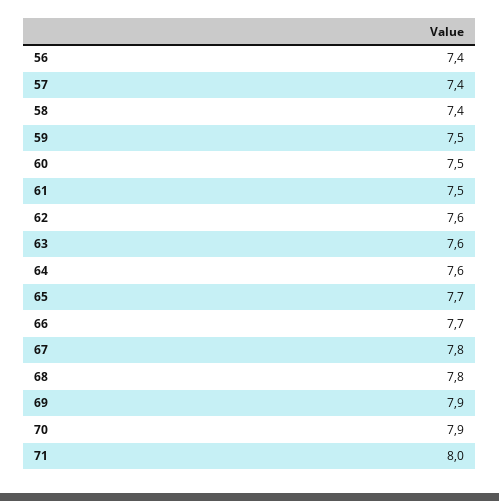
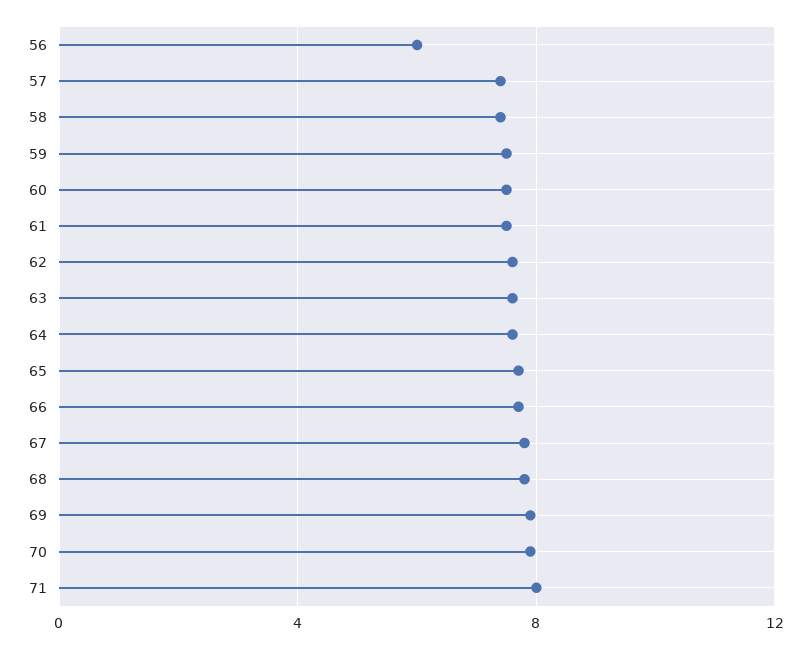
56: 7.4 -> 6

